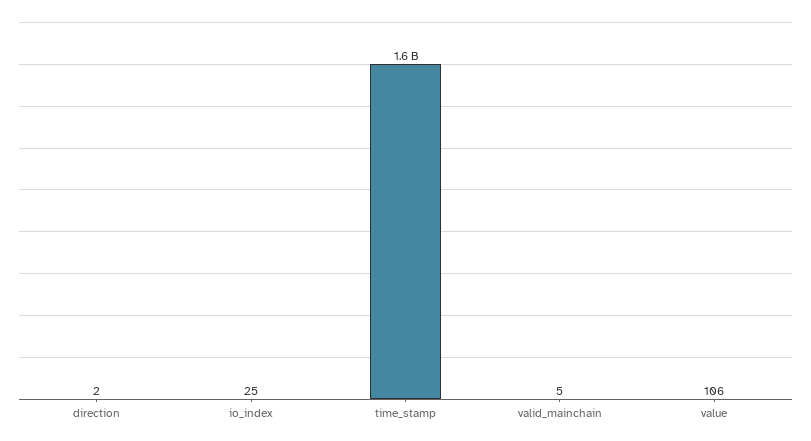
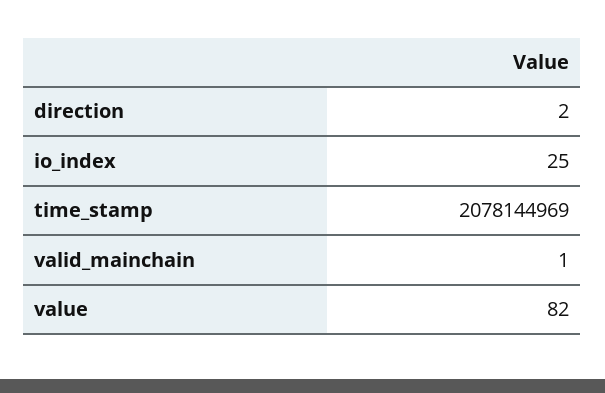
time_stamp: 1600000000 -> 2078144969
valid_mainchain: 5 -> 1
value: 106 -> 82

